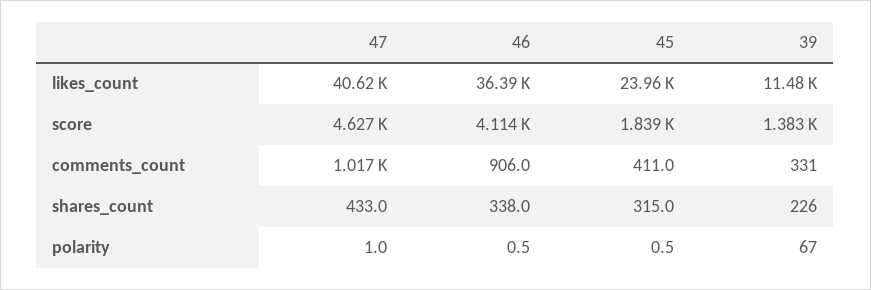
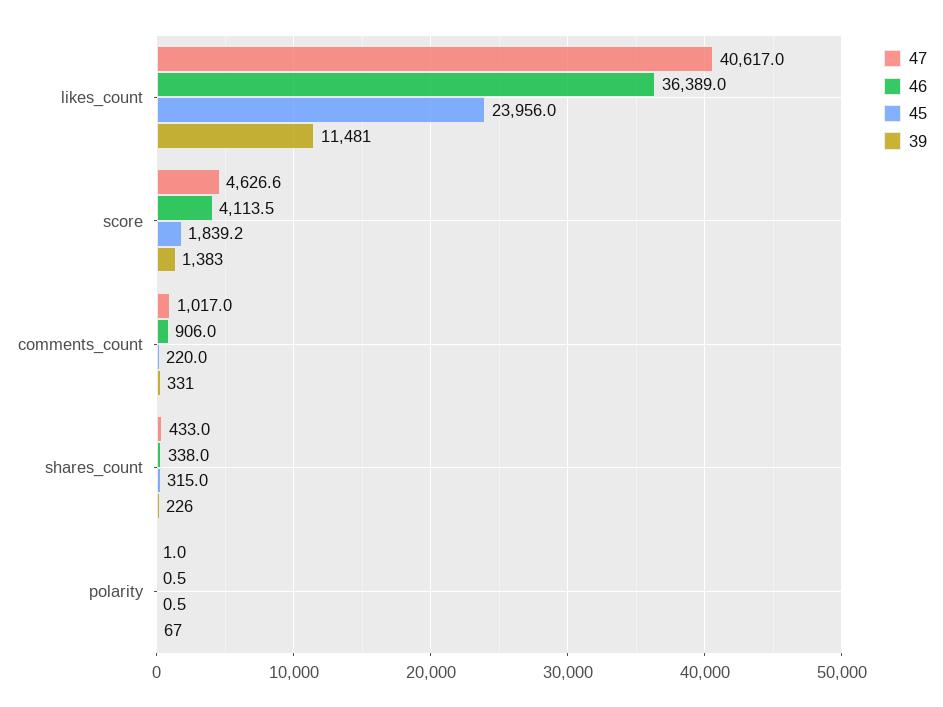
45, comments_count: 411 -> 220

